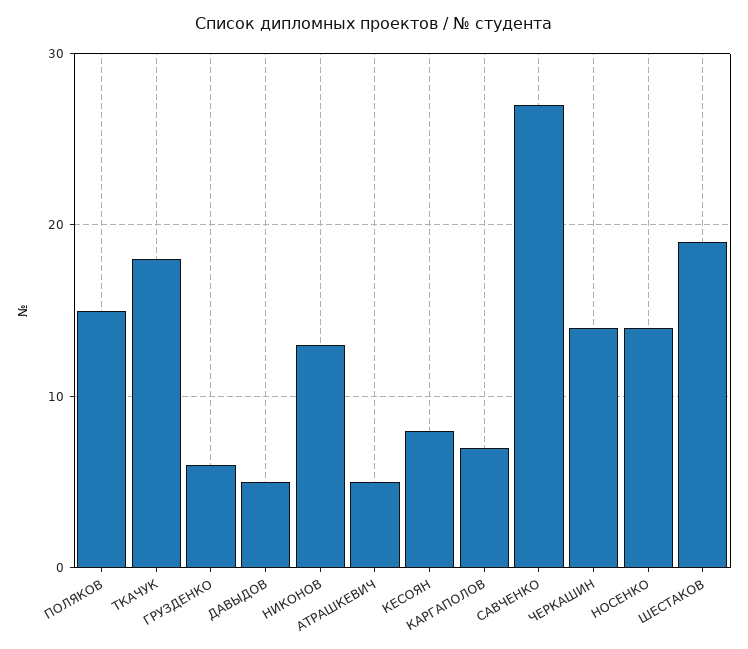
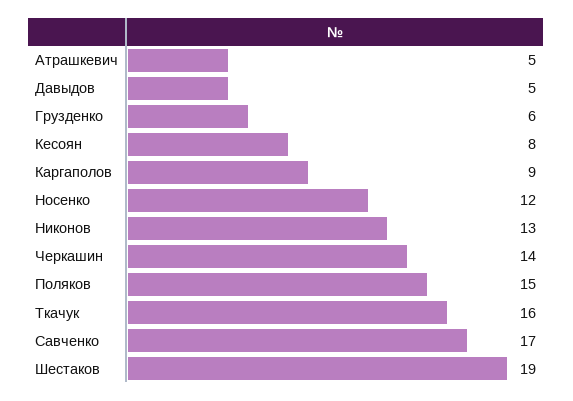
ТКАЧУК: 18 -> 16
КАРГАПОЛОВ: 7 -> 9
САВЧЕНКО: 27 -> 17
НОСЕНКО: 14 -> 12

